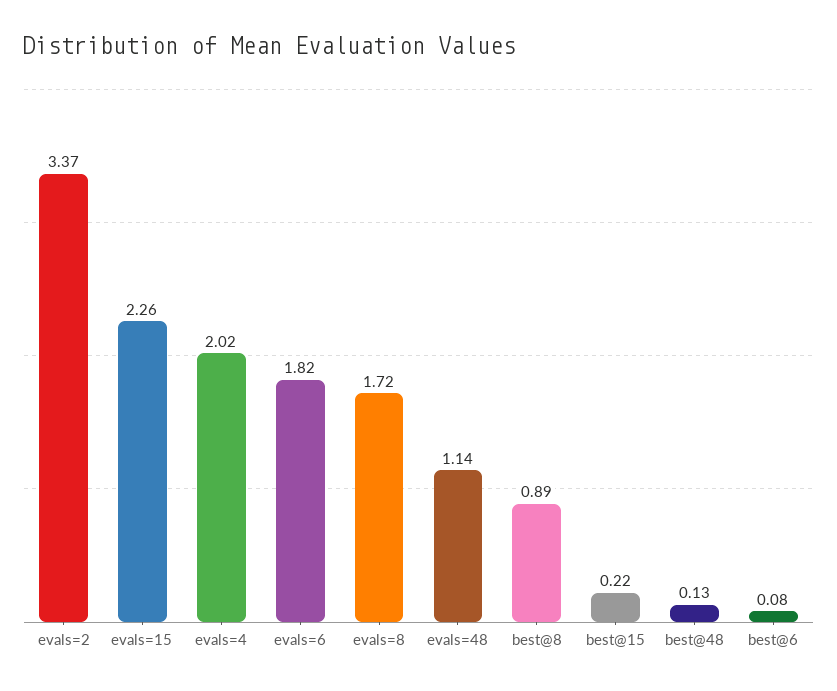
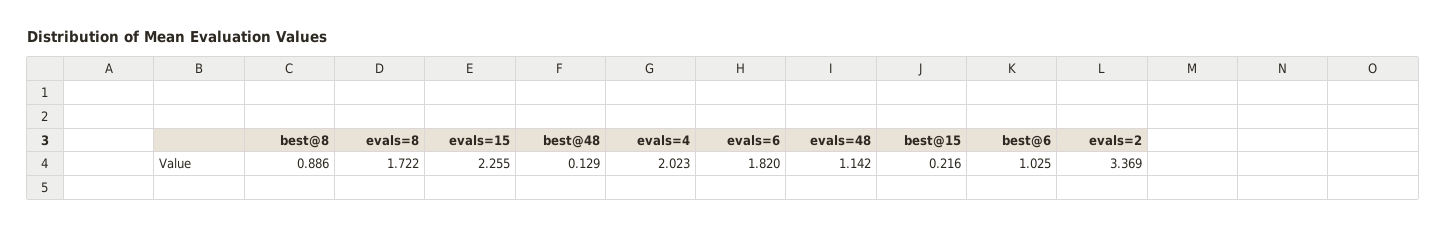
best@6: 0.08 -> 1.025

